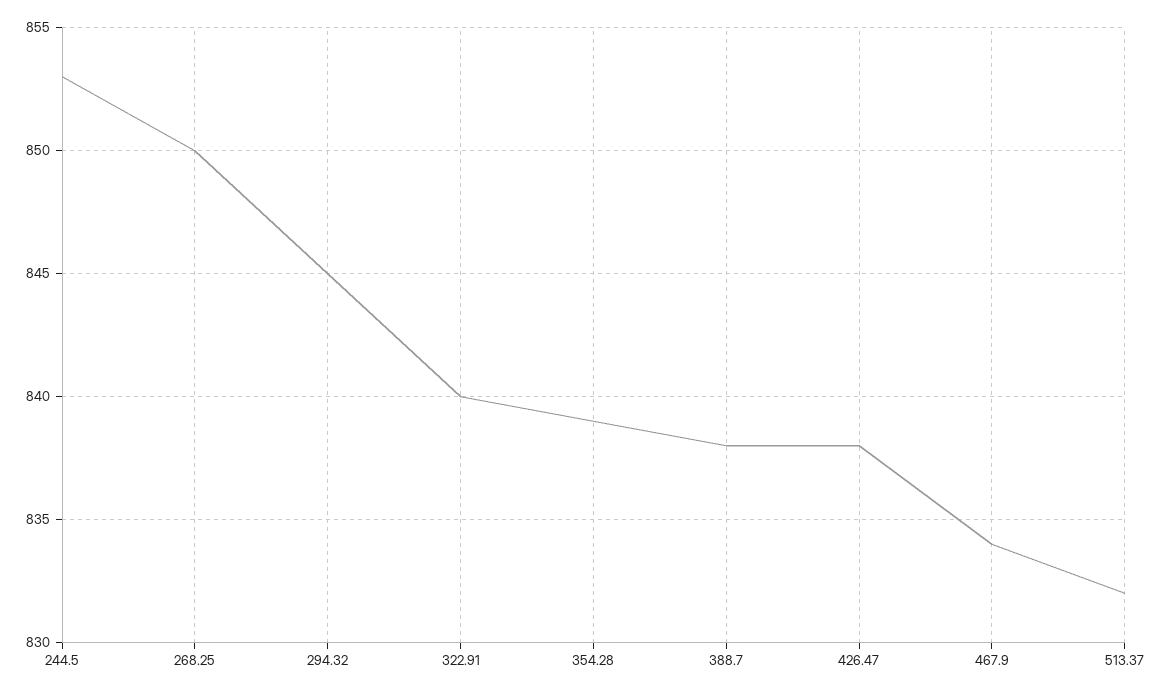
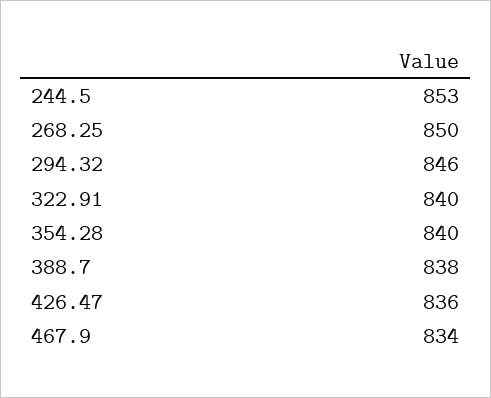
294.32: 845 -> 846
354.28: 839 -> 840
426.47: 838 -> 836
513.37: 832 -> none

